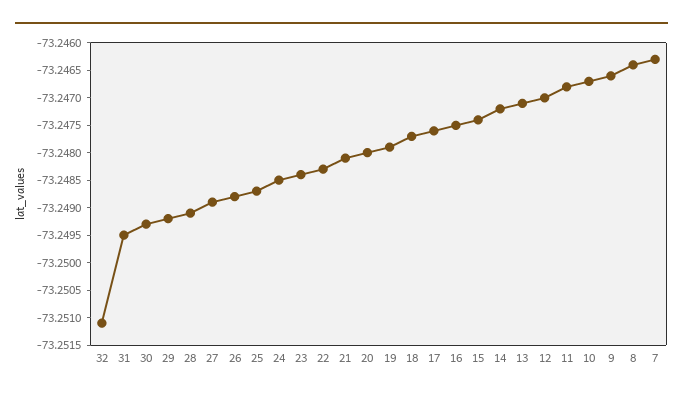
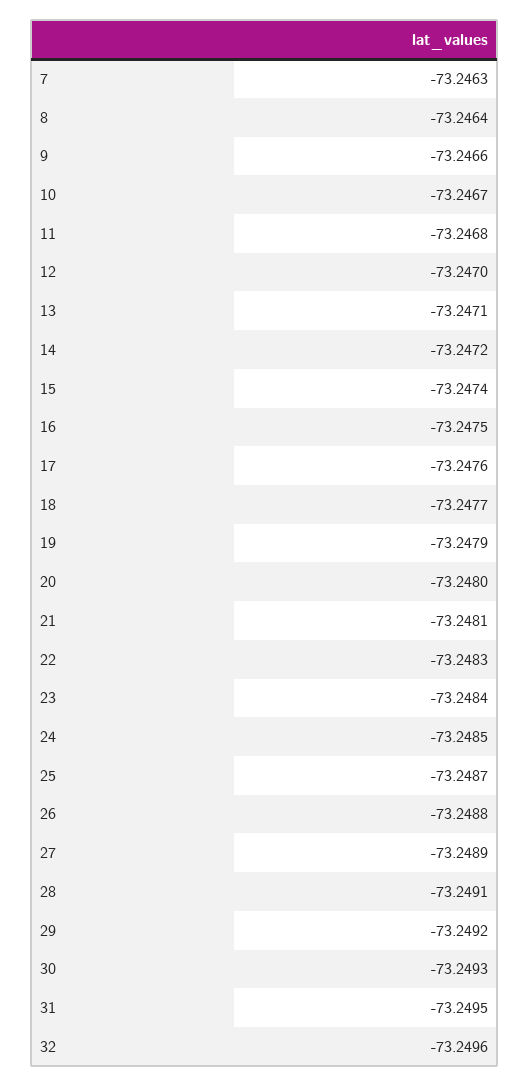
32: -73.251 -> -73.2496

